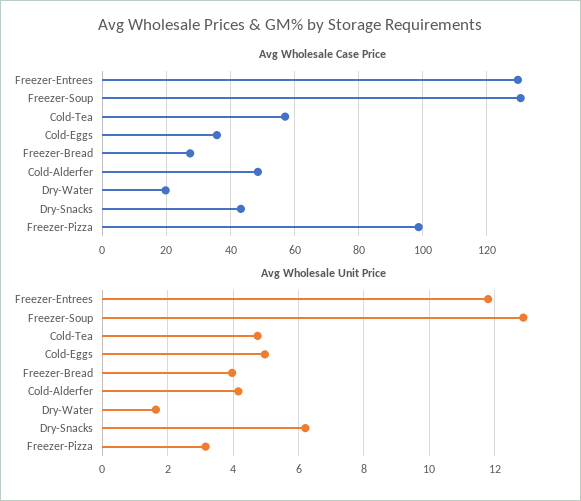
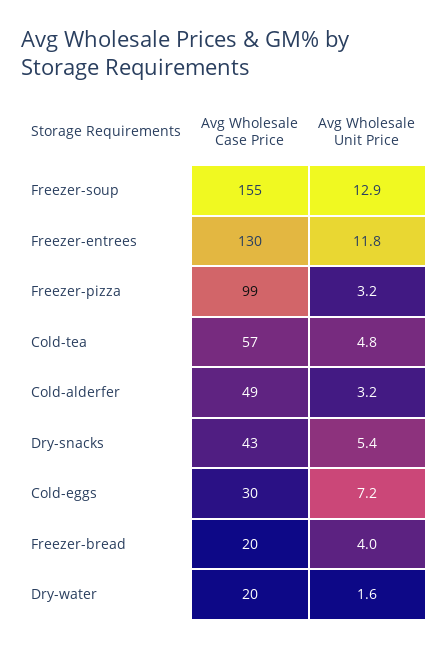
Avg Wholesale Case Price, Freezer-Soup: 130 -> 155
Avg Wholesale Case Price, Cold-Eggs: 36 -> 30
Avg Wholesale Case Price, Freezer-Bread: 28 -> 20
Avg Wholesale Unit Price, Cold-Eggs: 5 -> 7.2
Avg Wholesale Unit Price, Cold-Alderfer: 4.2 -> 3.2
Avg Wholesale Unit Price, Dry-Snacks: 6.2 -> 5.4

